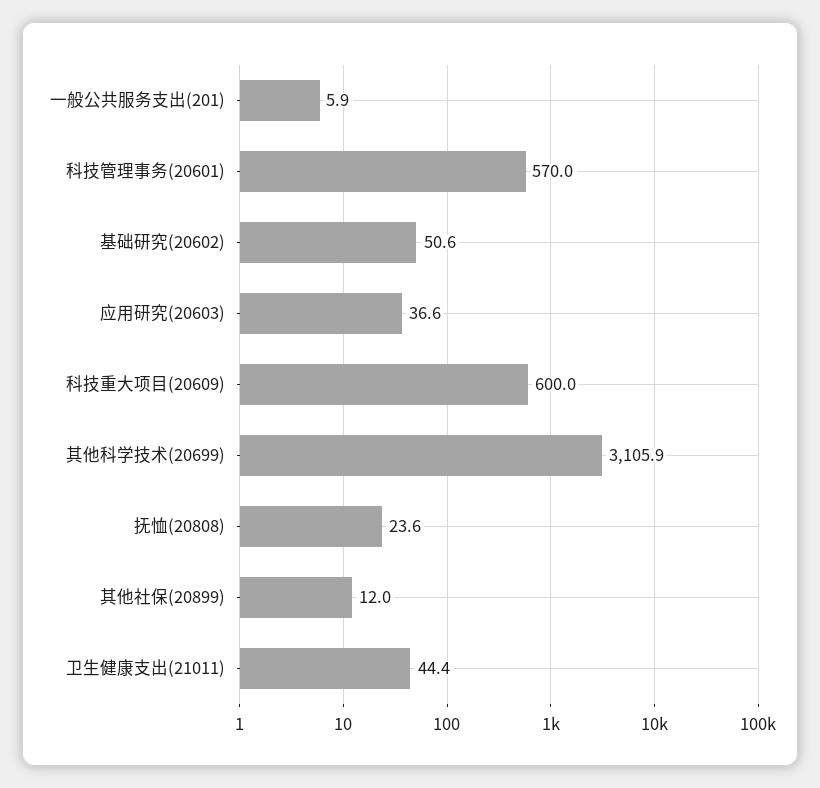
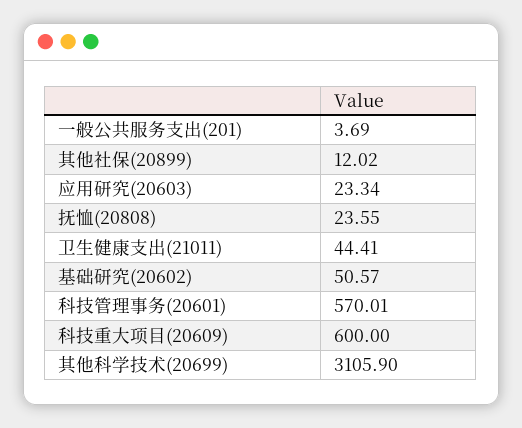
一般公共服务支出(201): 5.9 -> 3.69
应用研究(20603): 36.6 -> 23.34

